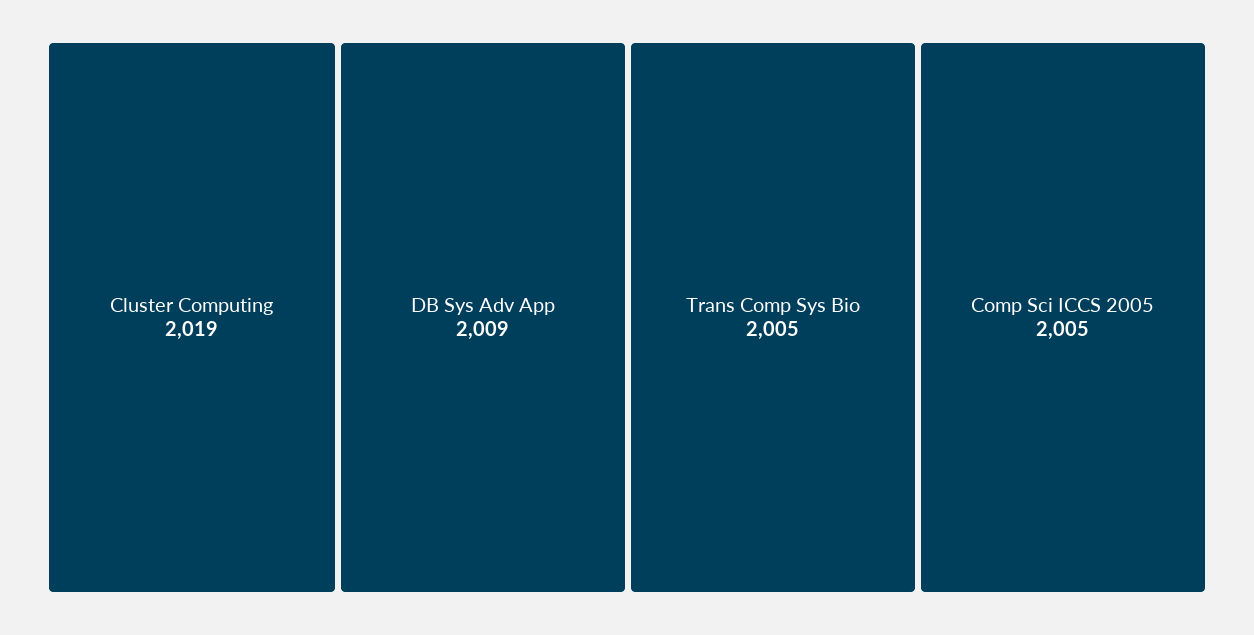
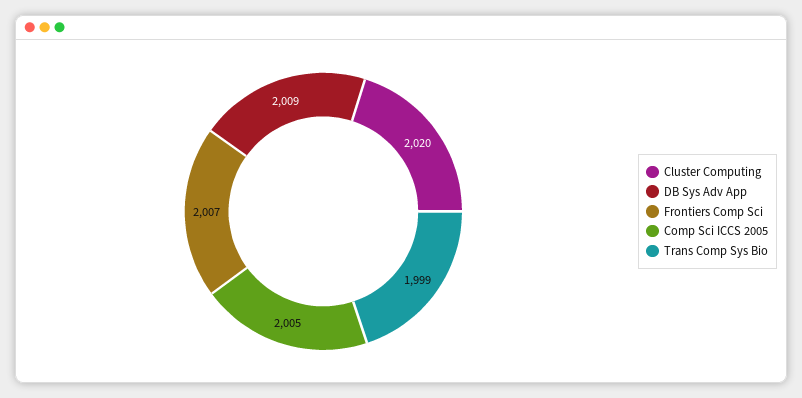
Cluster Computing: 2019 -> 2020
Trans Comp Sys Bio: 2005 -> 1999
Frontiers Comp Sci: none -> 2007

